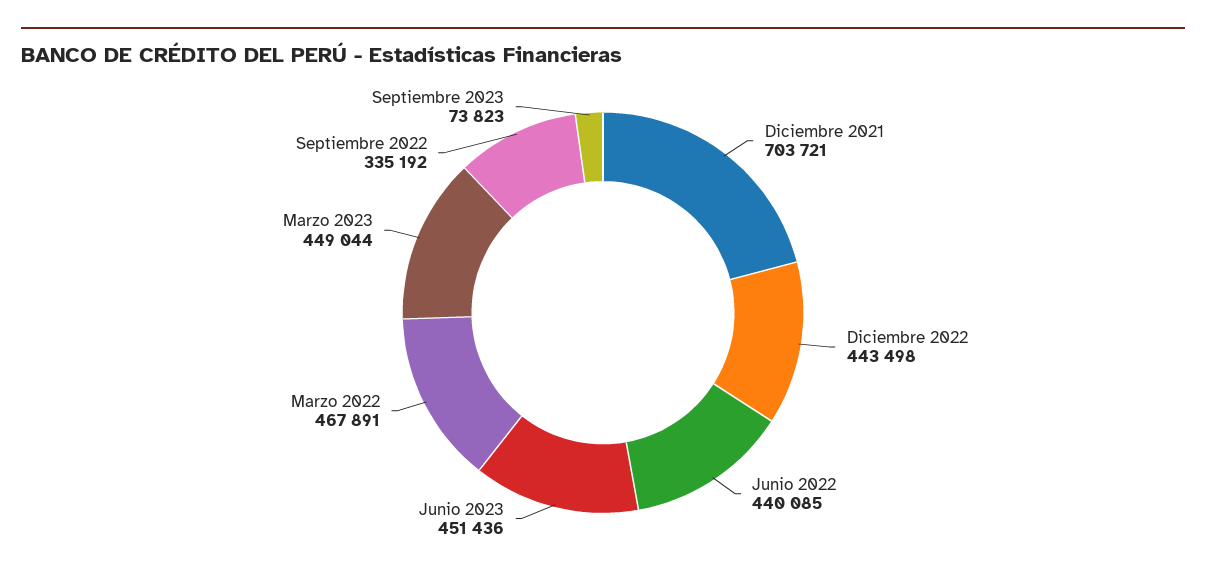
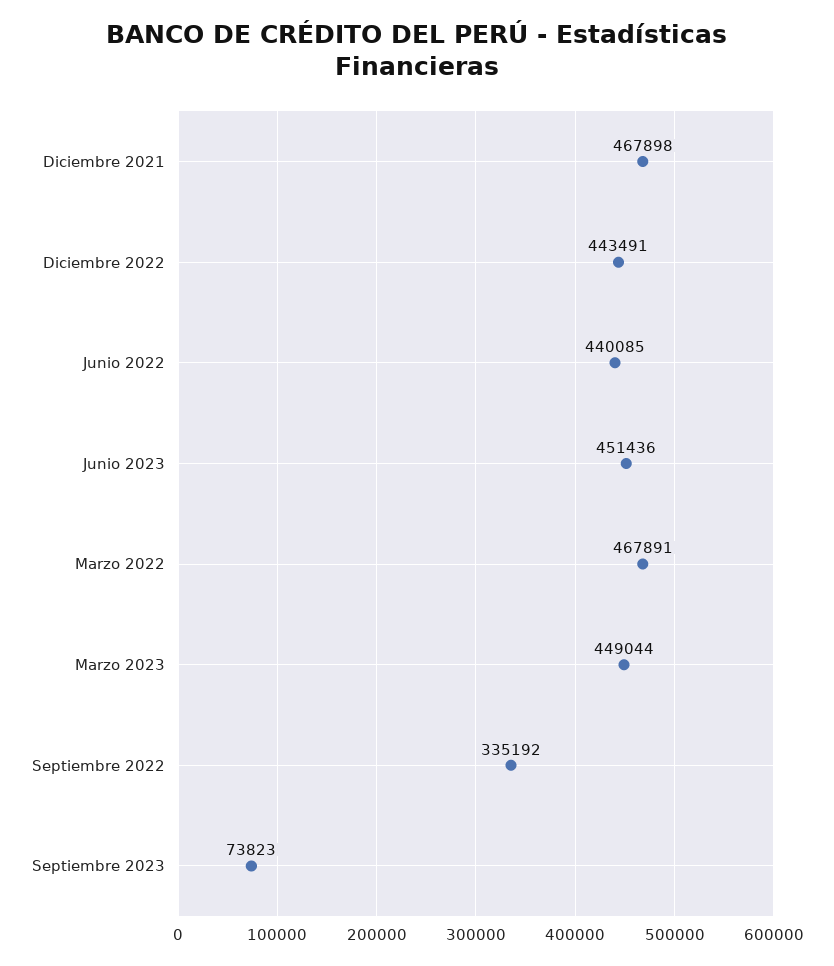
Diciembre 2021: 703721 -> 467898
Diciembre 2022: 443498 -> 443491

